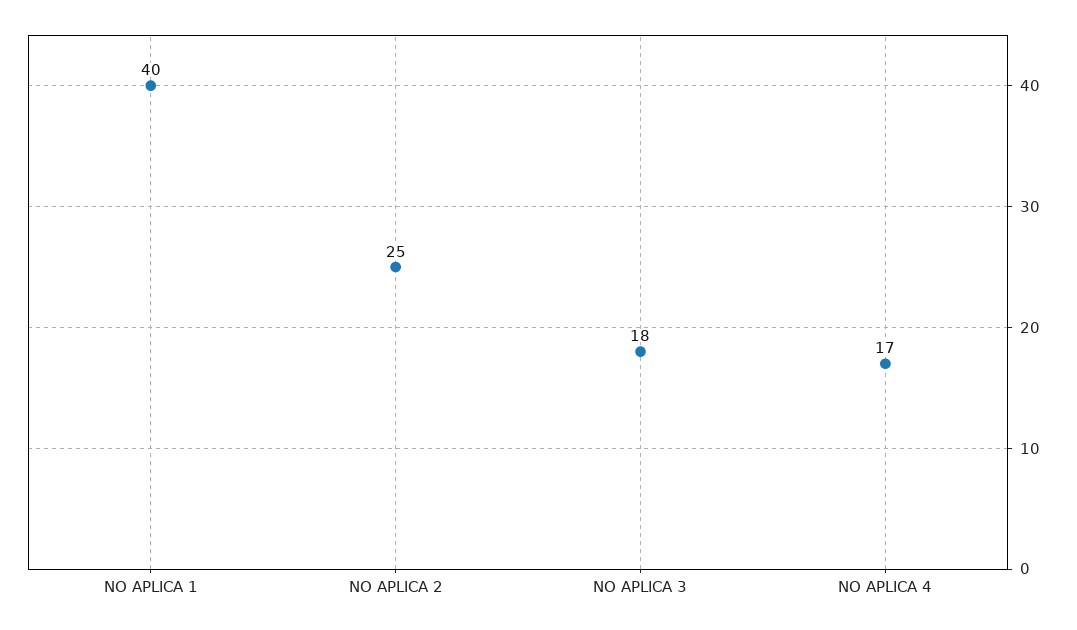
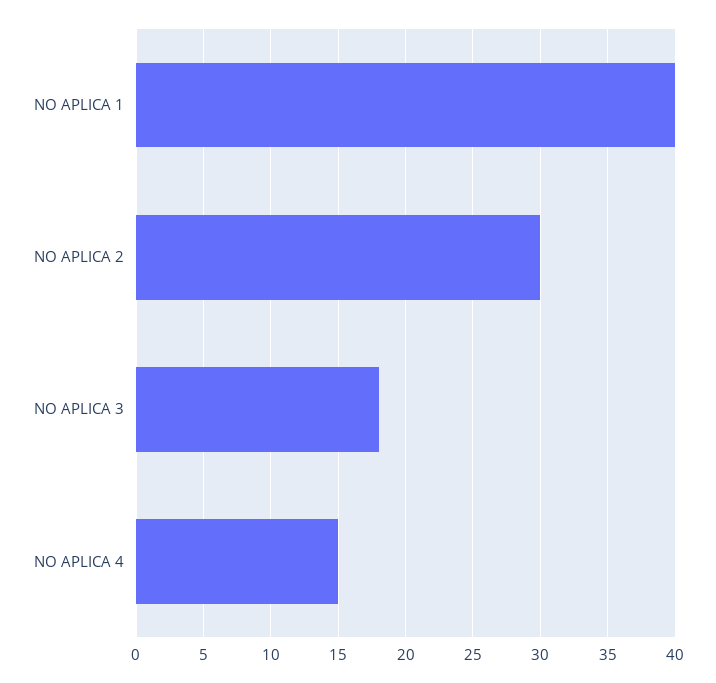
NO APLICA 2: 25 -> 30
NO APLICA 4: 17 -> 15

